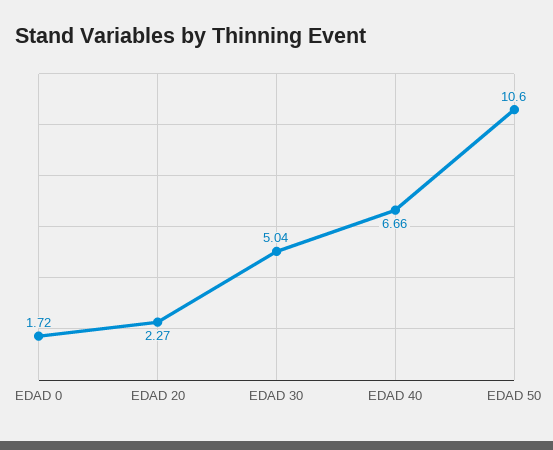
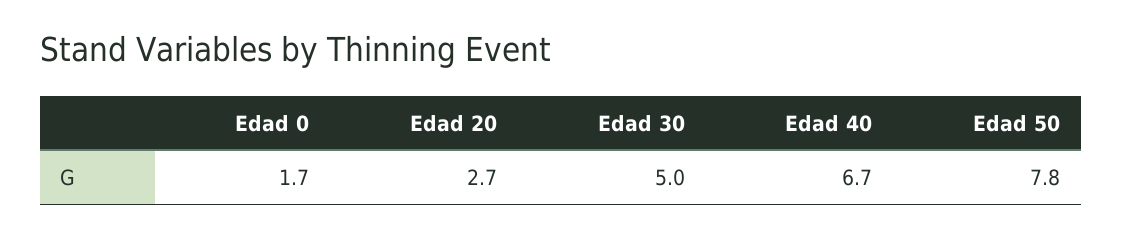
EDAD 20: 2.27 -> 2.7
EDAD 50: 10.6 -> 7.8

